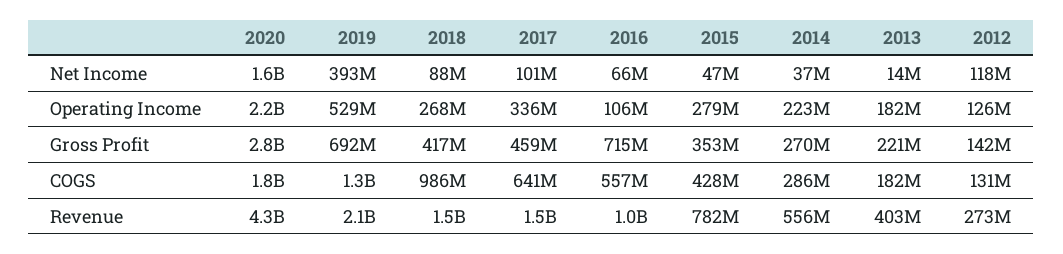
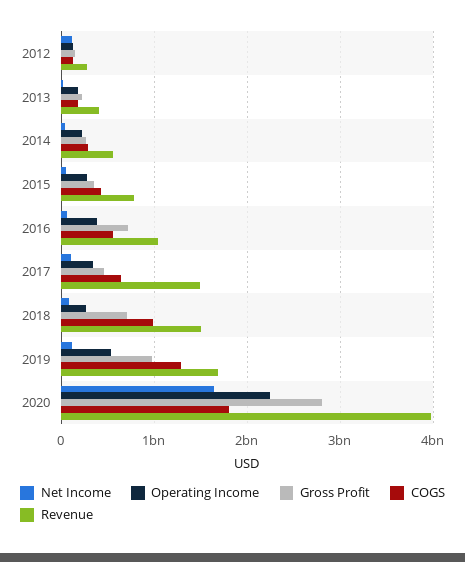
Net Income, 2019: 393000000 -> 100000000
Operating Income, 2016: 106000000 -> 400000000
Gross Profit, 2019: 692000000 -> 1000000000
Gross Profit, 2018: 417000000 -> 700000000
Revenue, 2020: 4300000000 -> 4000000000
Revenue, 2019: 2100000000 -> 1700000000

